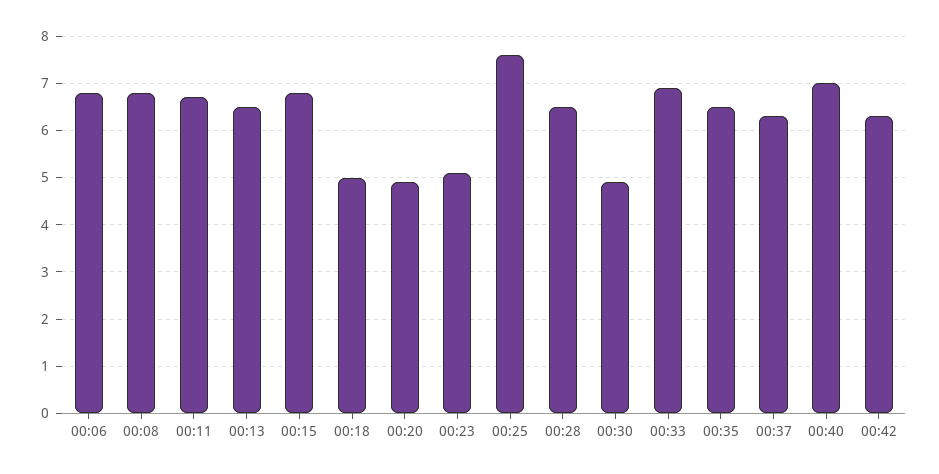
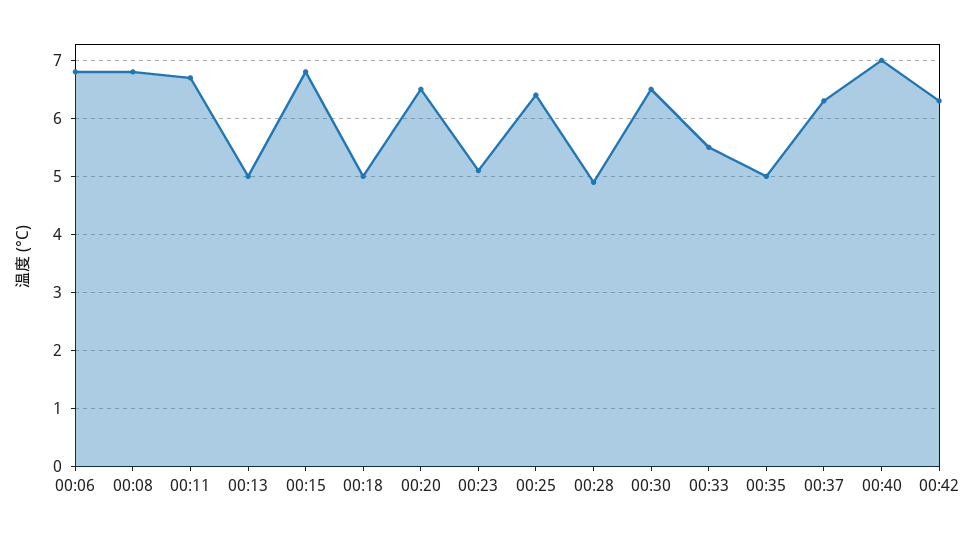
00:13: 6.5 -> 5
00:20: 5 -> 6.5
00:25: 7.5 -> 6.5
00:28: 6.5 -> 5
00:30: 5 -> 6.5
00:33: 7 -> 5.5
00:35: 6.5 -> 5

